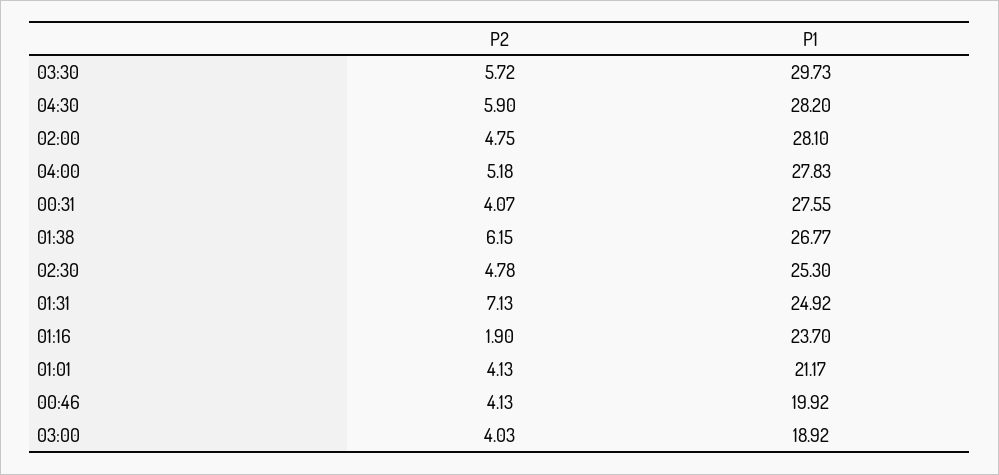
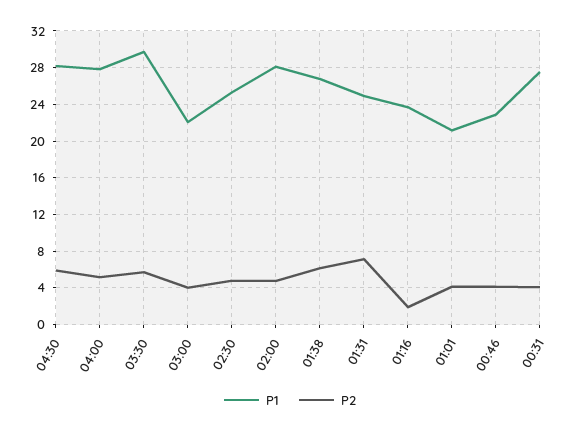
P1, 00:46: 19.92 -> 23
P1, 03:00: 18.92 -> 22

